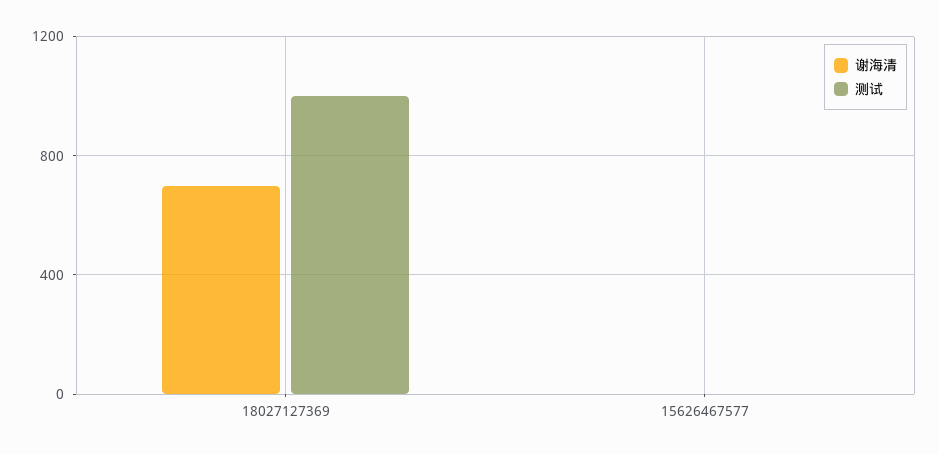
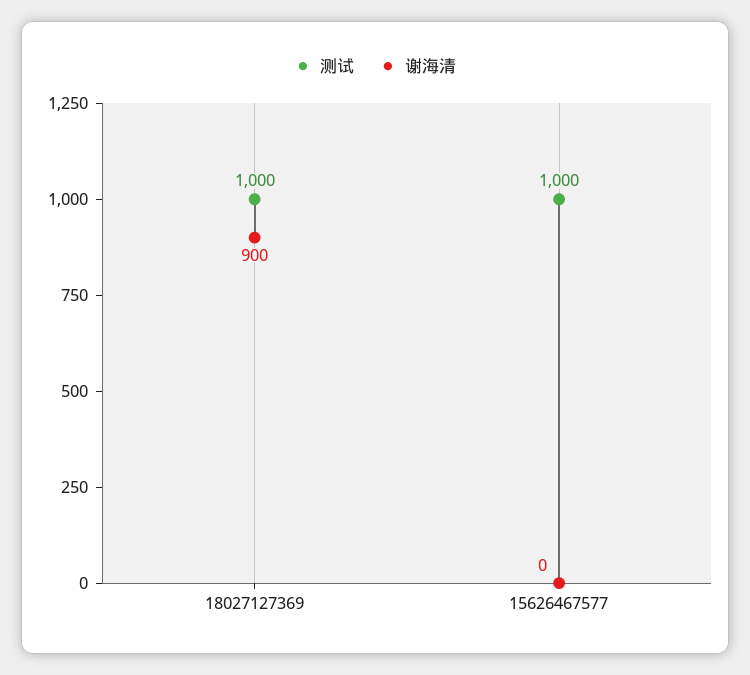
谢海清, 18027127369: 700 -> 900
测试, 15626467577: 0 -> 1000

